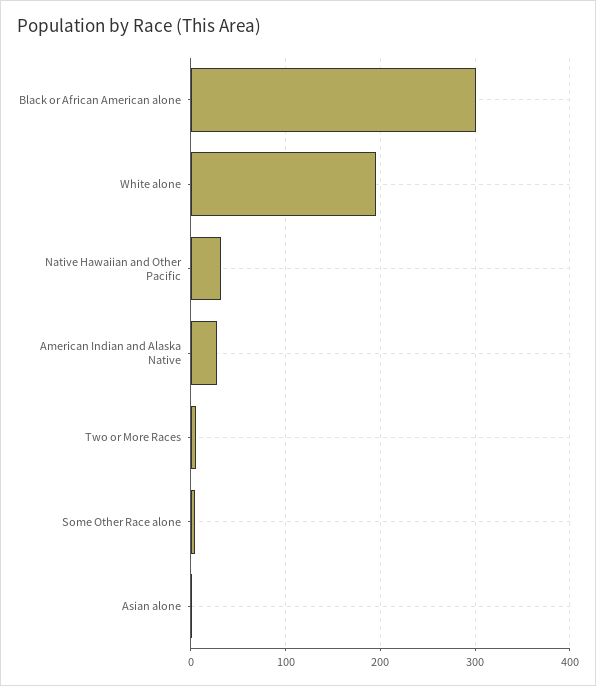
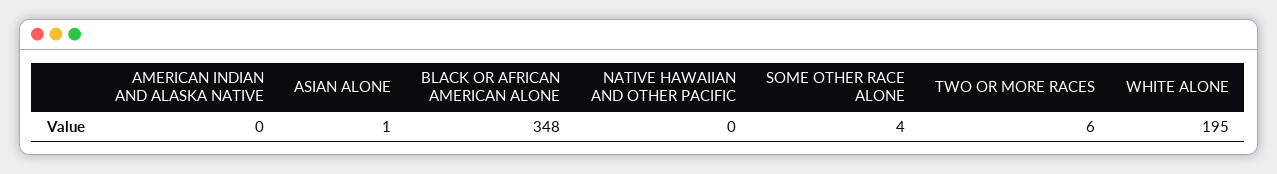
Black or African American alone: 300 -> 348
Native Hawaiian and Other Pacific: 30 -> 0
American Indian and Alaska Native: 30 -> 0

